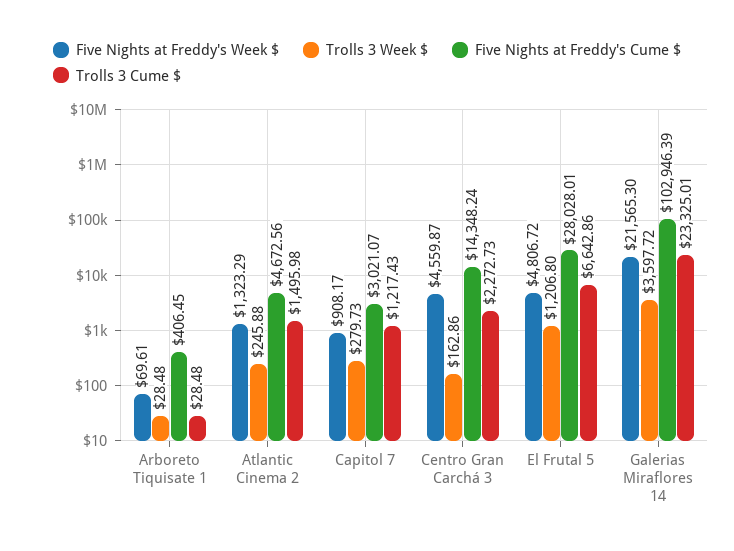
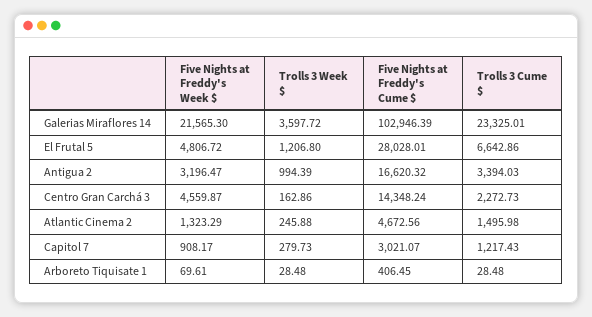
Five Nights at Freddy's Week $, Antigua 2: none -> 3196.47
Trolls 3 Week $, Antigua 2: none -> 994.39
Five Nights at Freddy's Cume $, Antigua 2: none -> 16620.32
Trolls 3 Cume $, Antigua 2: none -> 3394.03

